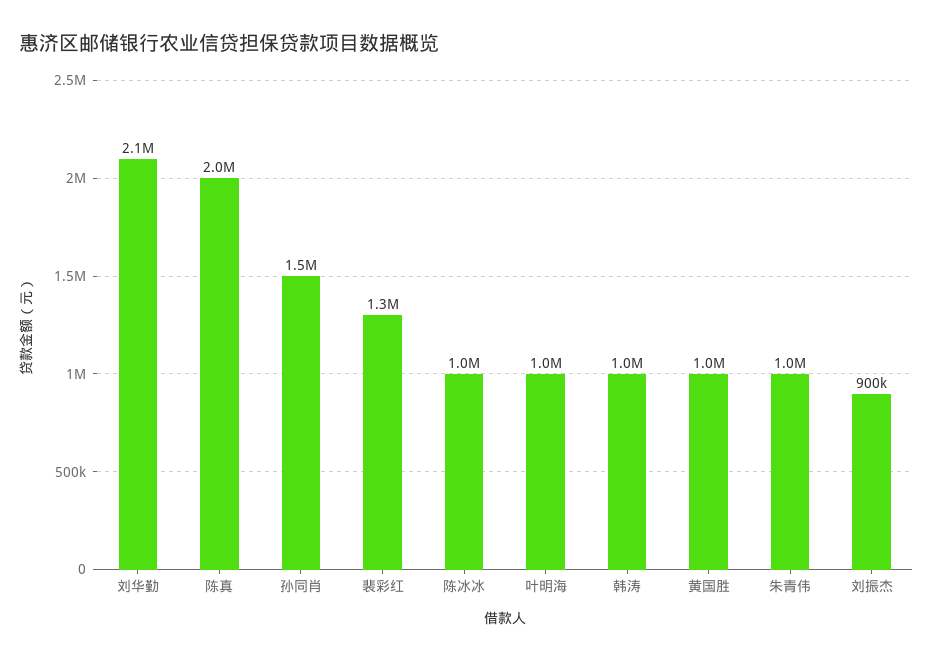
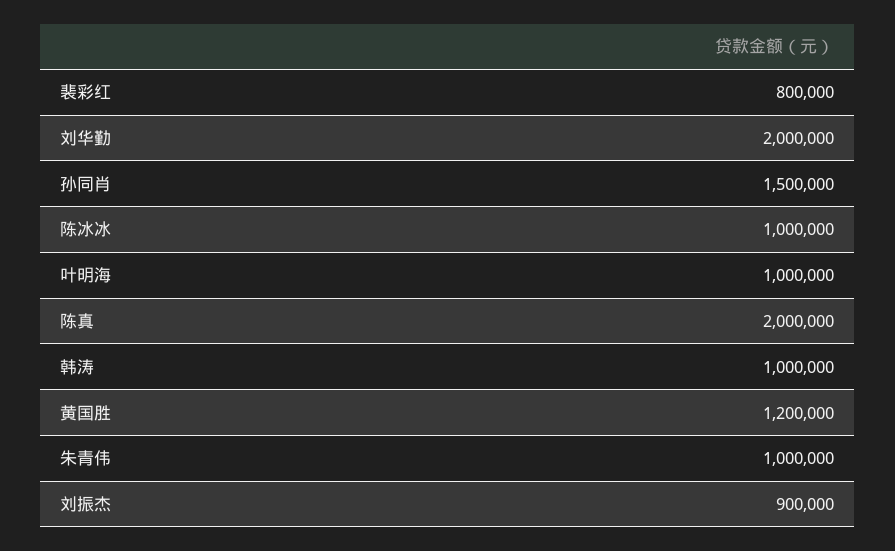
刘华勤: 2100000 -> 2000000
裴彩红: 1300000 -> 800000
黄国胜: 1000000 -> 1200000

